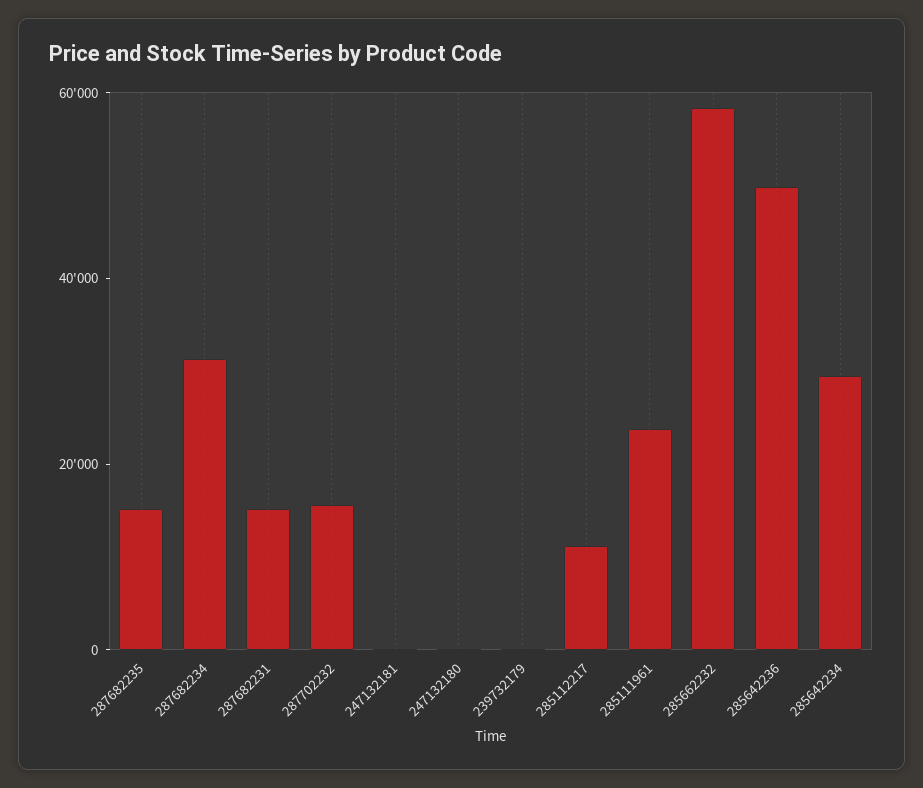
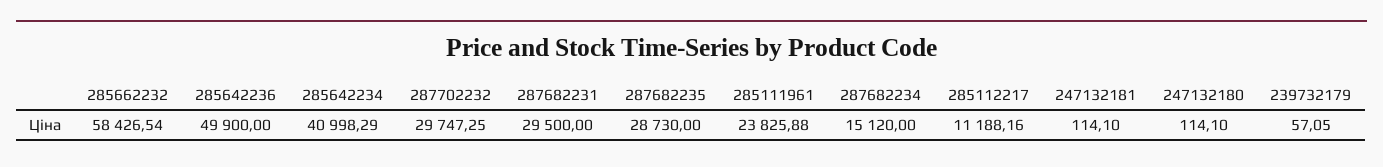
287682235: 15000 -> 28730
287682234: 30000 -> 15120
287682231: 15000 -> 29500
287702232: 15000 -> 29747.25
285642234: 30000 -> 40998.29

